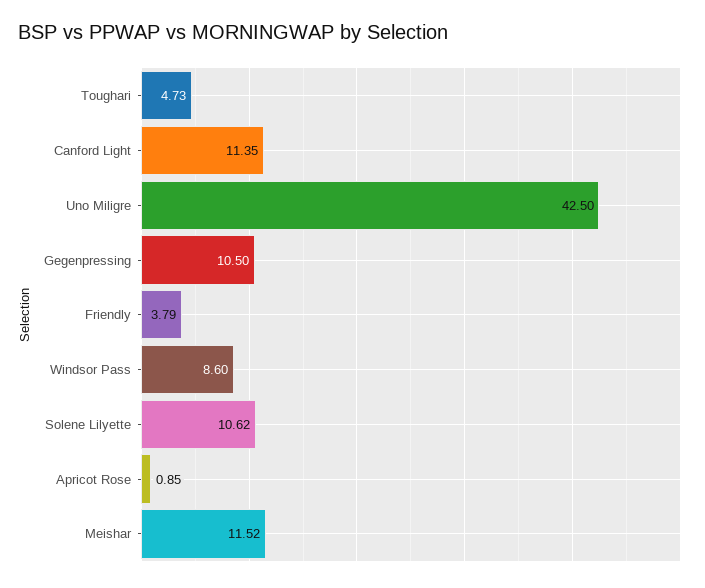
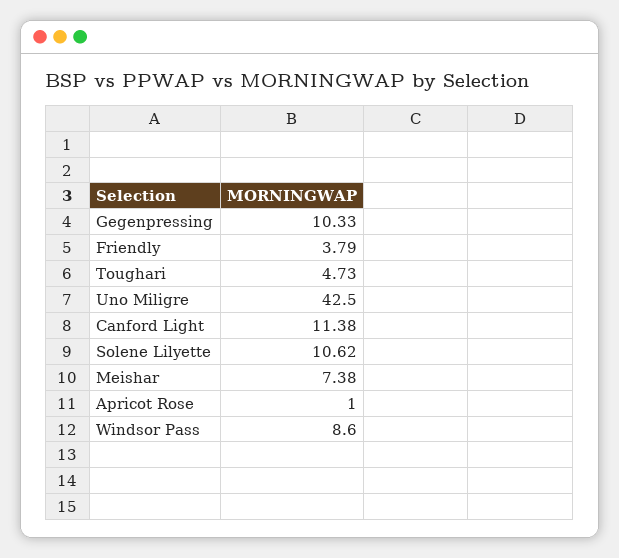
Canford Light: 11.35 -> 11.38
Gegenpressing: 10.5 -> 10.33
Apricot Rose: 0.85 -> 1
Meishar: 11.52 -> 7.38

